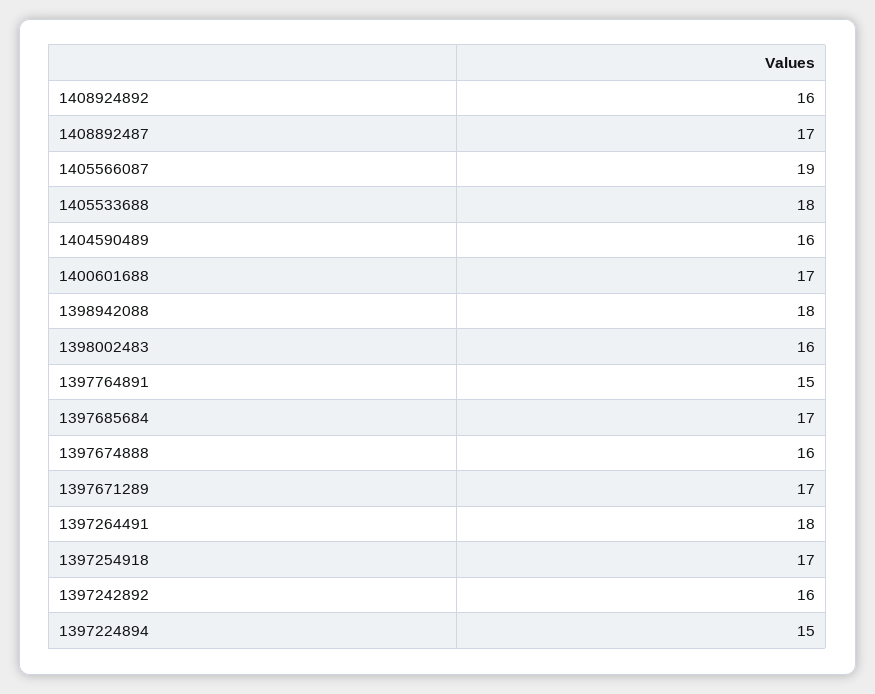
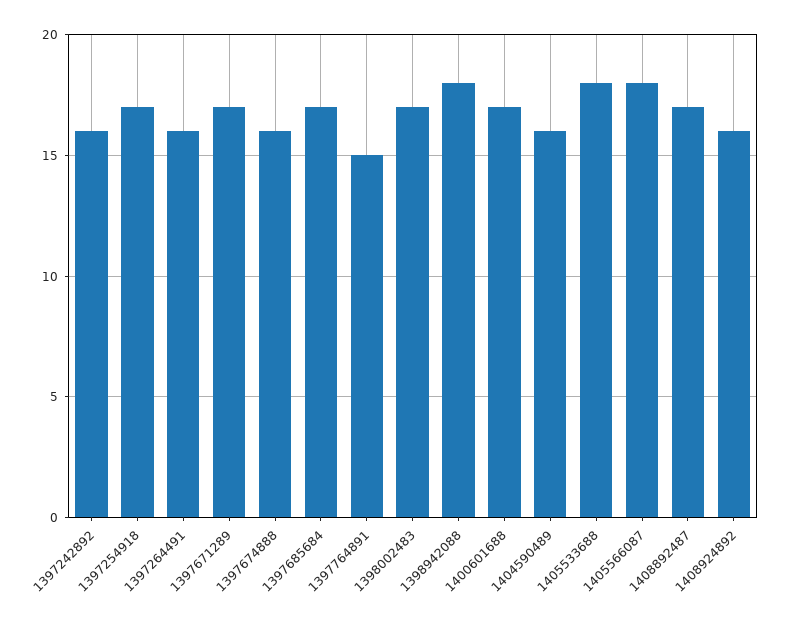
1405566087: 19 -> 18
1398002483: 16 -> 17
1397264491: 18 -> 16
1397224894: 15 -> none

